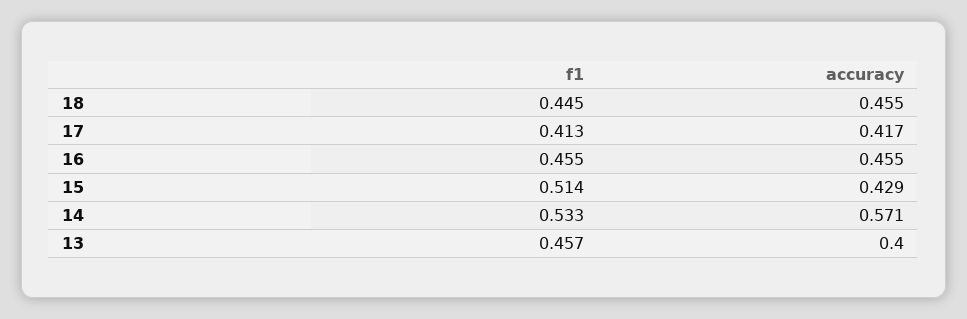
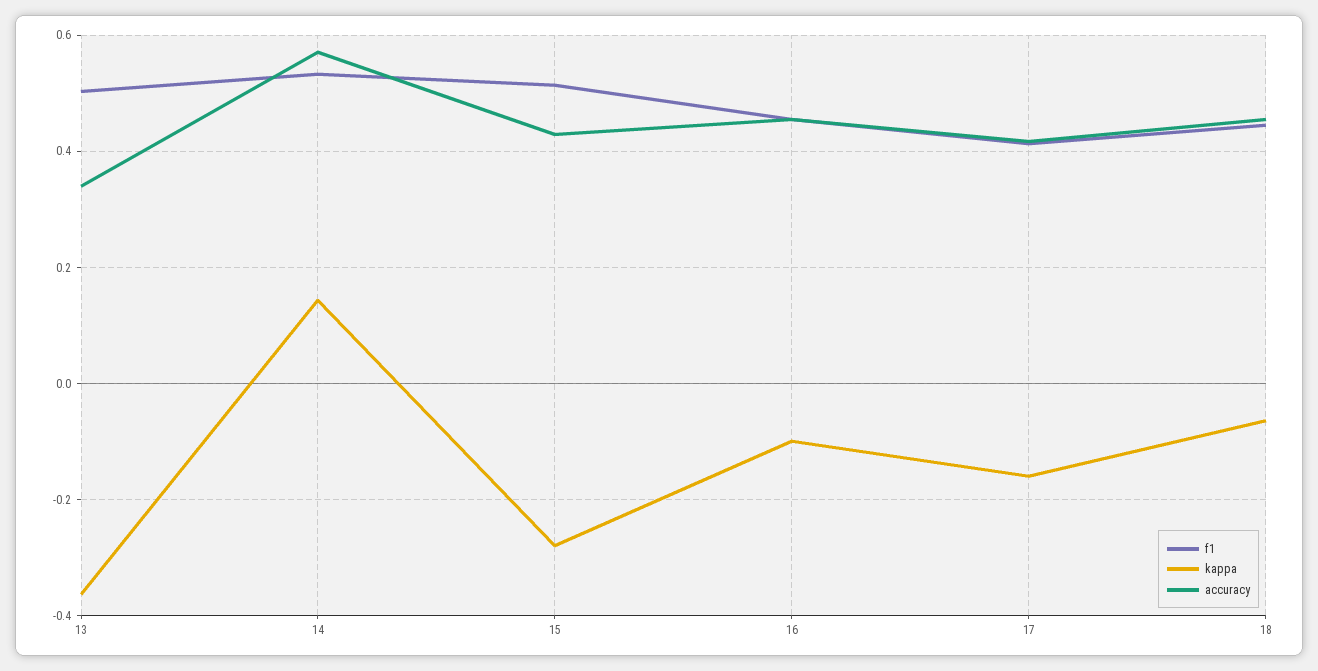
f1, 13: 0.457 -> 0.5
accuracy, 13: 0.4 -> 0.34
kappa, 13: none -> -0.36
kappa, 14: none -> 0.14
kappa, 15: none -> -0.28
kappa, 16: none -> -0.1
kappa, 17: none -> -0.16
kappa, 18: none -> -0.06

